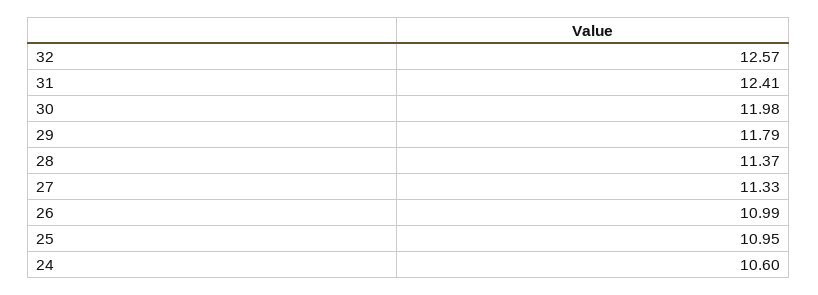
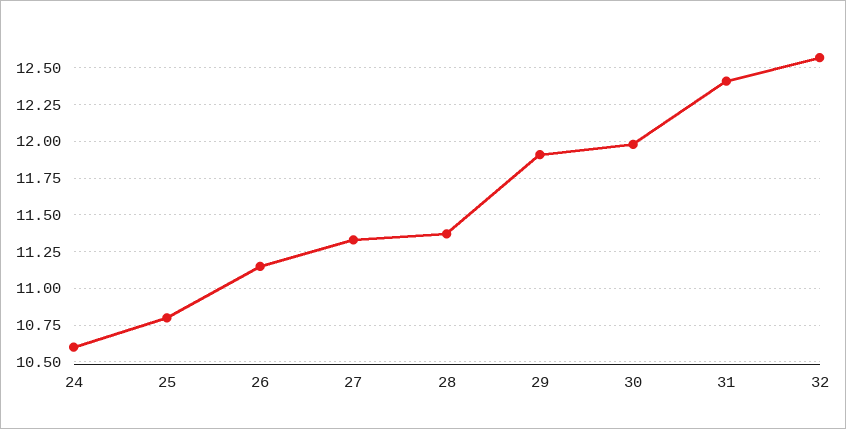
29: 11.79 -> 11.9
26: 10.99 -> 11.15
25: 10.95 -> 10.8

